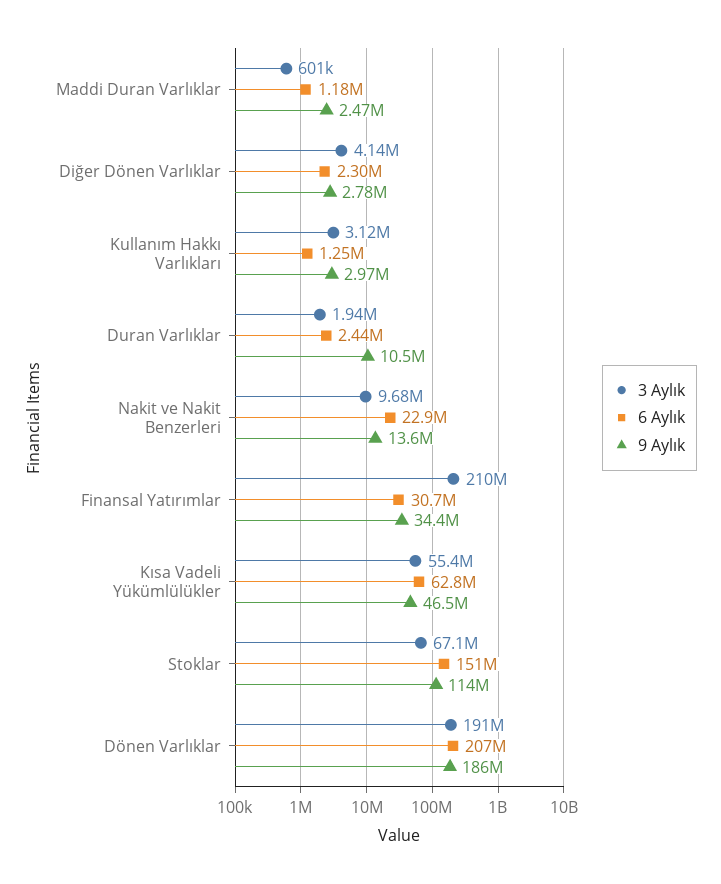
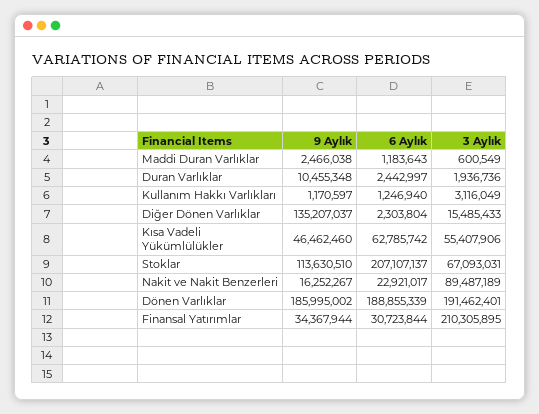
3 Aylık, Diğer Dönen Varlıklar: 4140000 -> 15485433
9 Aylık, Diğer Dönen Varlıklar: 2780000 -> 135207037
9 Aylık, Kullanım Hakkı Varlıkları: 2970000 -> 1170597
3 Aylık, Nakit ve Nakit Benzerleri: 9680000 -> 89487189
9 Aylık, Nakit ve Nakit Benzerleri: 13600000 -> 16252267
6 Aylık, Stoklar: 151000000 -> 207107137
6 Aylık, Dönen Varlıklar: 207000000 -> 188855339

